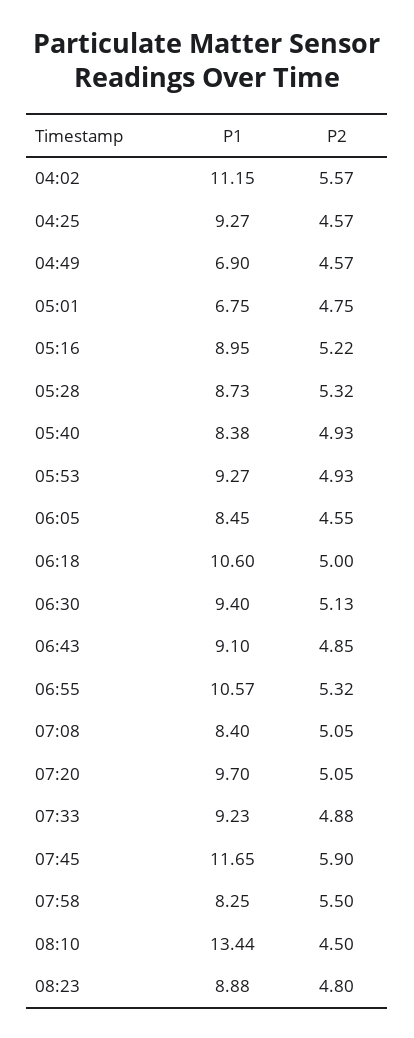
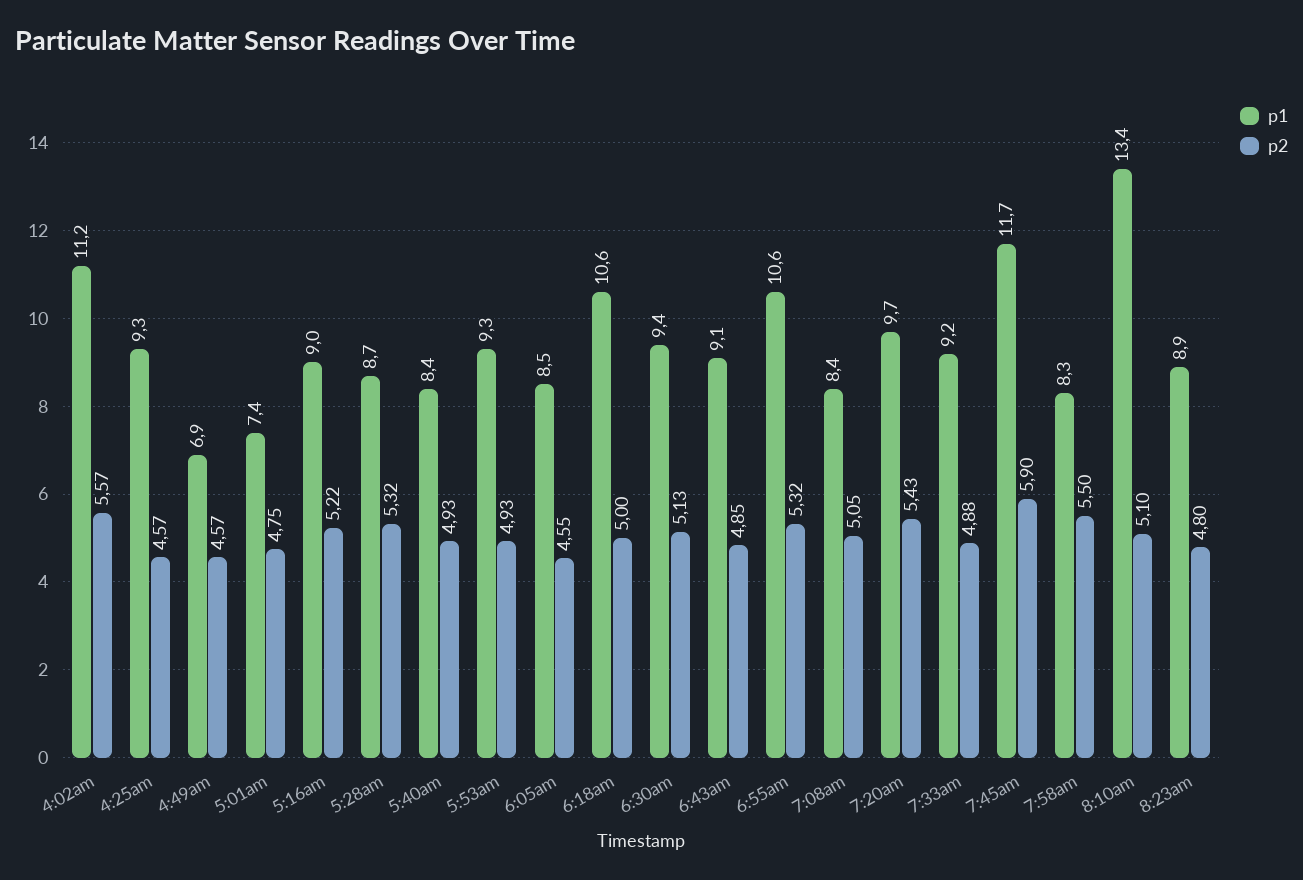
P1, 05:01: 6.75 -> 7.4
P2, 07:20: 5.05 -> 5.43
P2, 08:10: 4.5 -> 5.1

